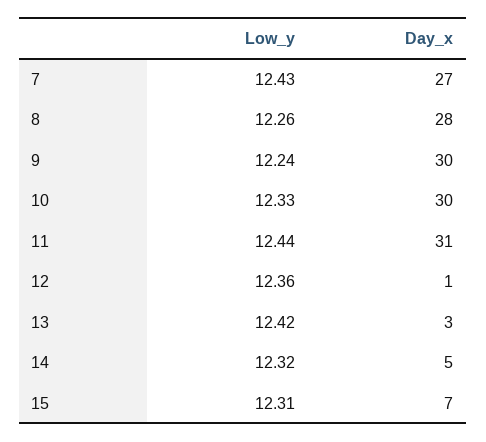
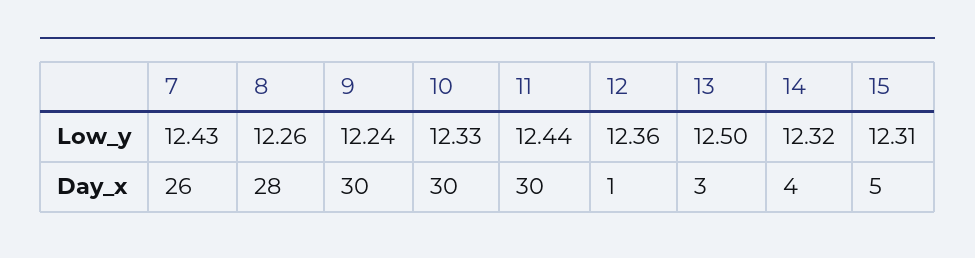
Day_x, 7: 27 -> 26
Day_x, 11: 31 -> 30
Low_y, 13: 12.42 -> 12.5
Day_x, 14: 5 -> 4
Day_x, 15: 7 -> 5

